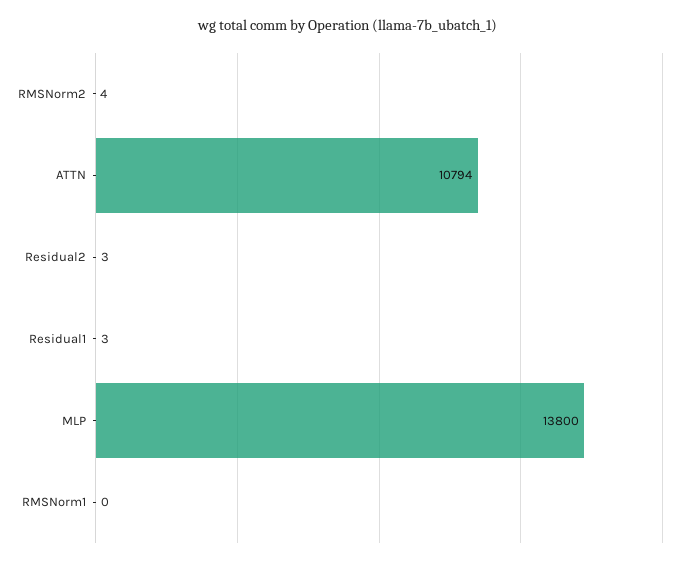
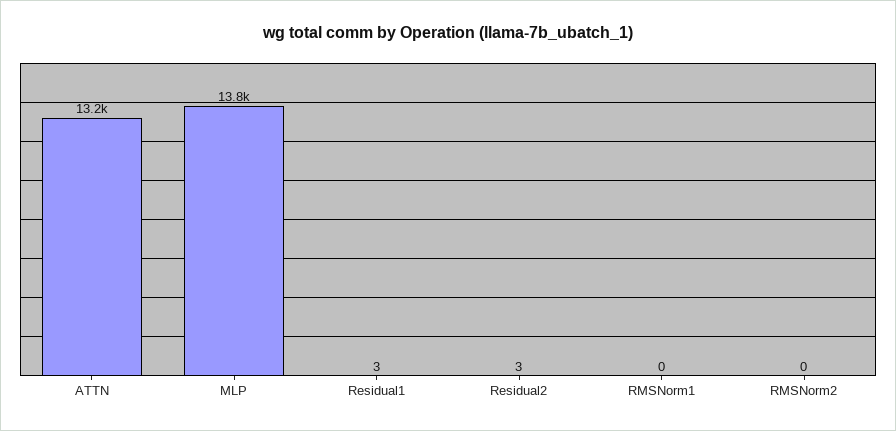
RMSNorm2: 4 -> 0
ATTN: 10794 -> 13200

